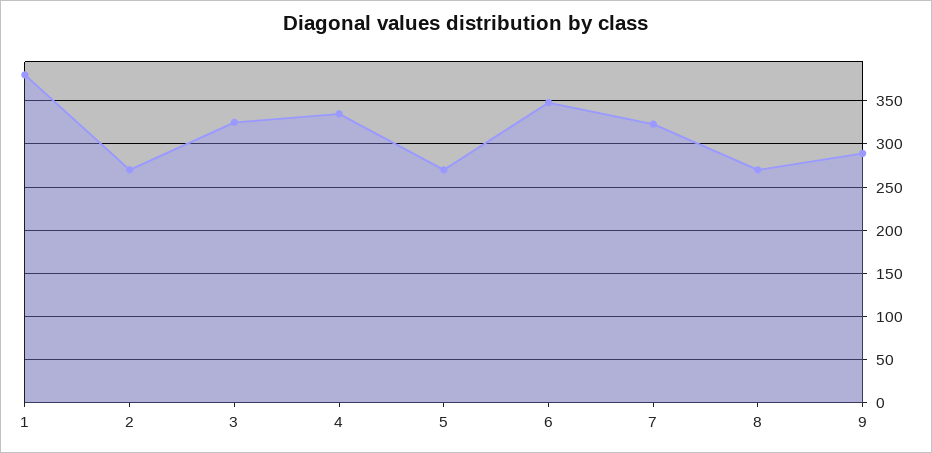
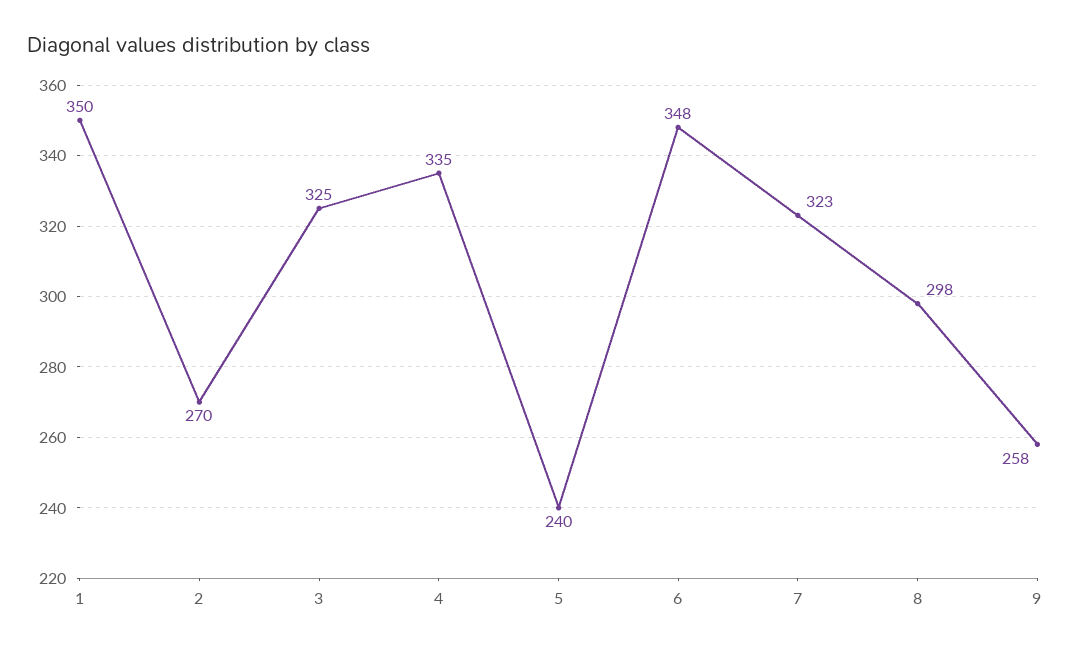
1: 380 -> 350
5: 270 -> 240
8: 270 -> 298
9: 290 -> 258

